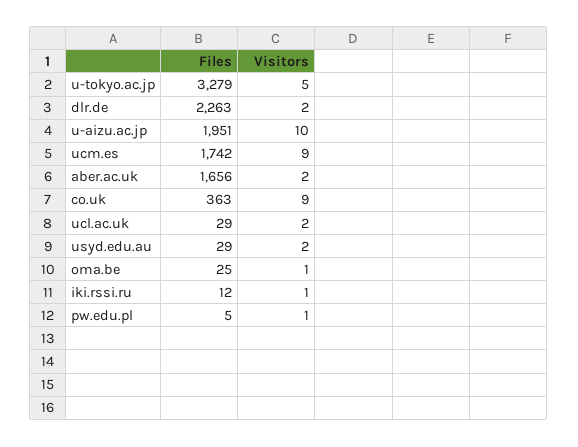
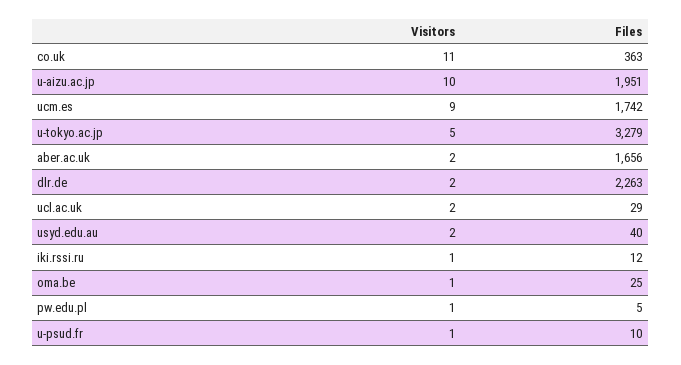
Visitors, co.uk: 9 -> 11
Files, usyd.edu.au: 29 -> 40
Visitors, u-psud.fr: none -> 1
Files, u-psud.fr: none -> 10

